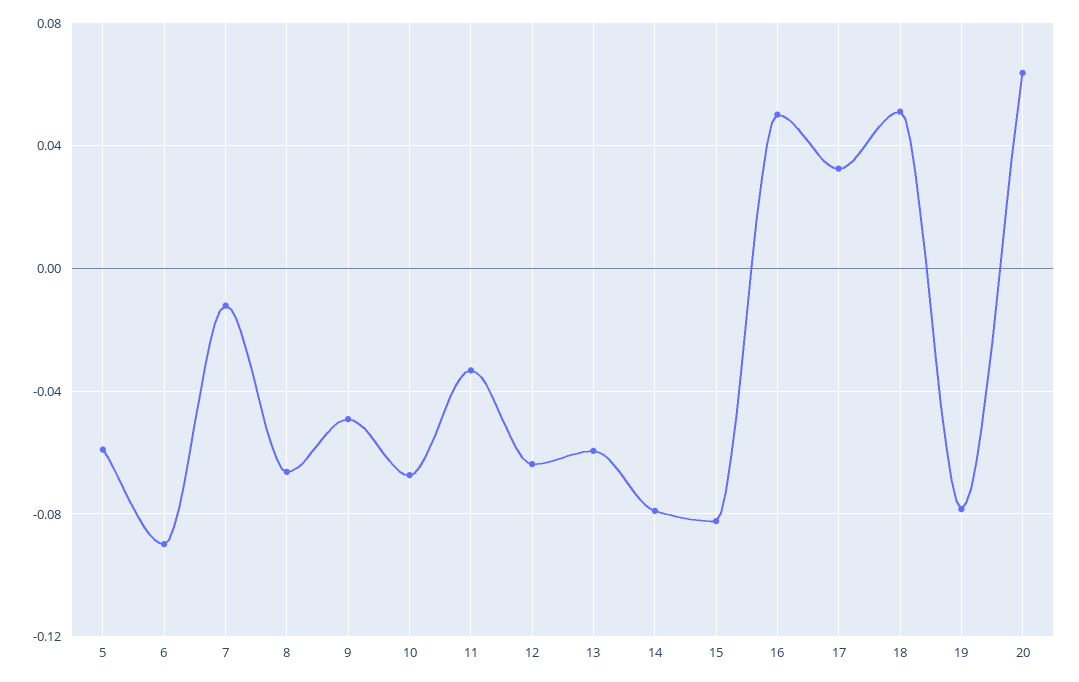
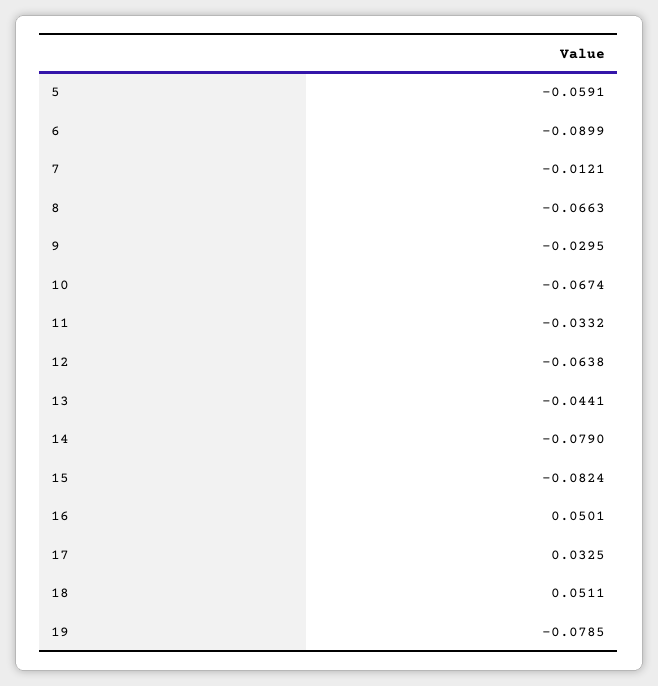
9: -0.05 -> -0.0295
13: -0.06 -> -0.0441
20: 0.065 -> none

